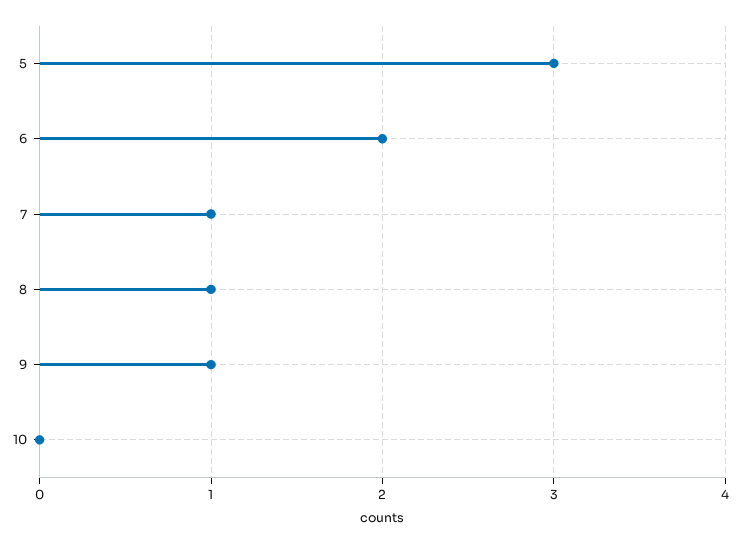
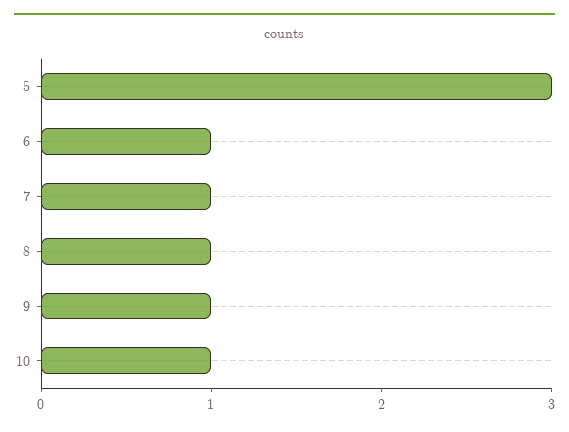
6: 2 -> 1
10: 0 -> 1

